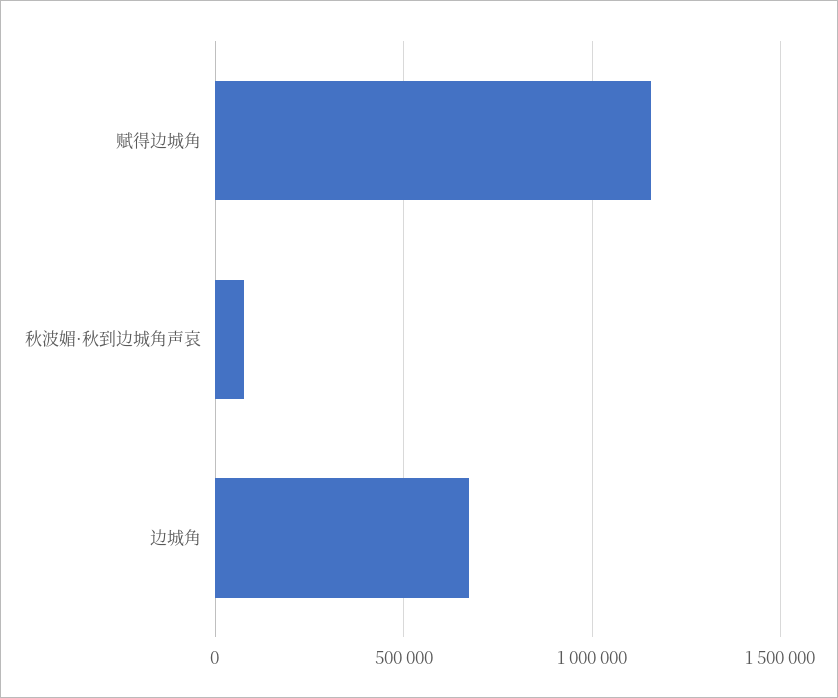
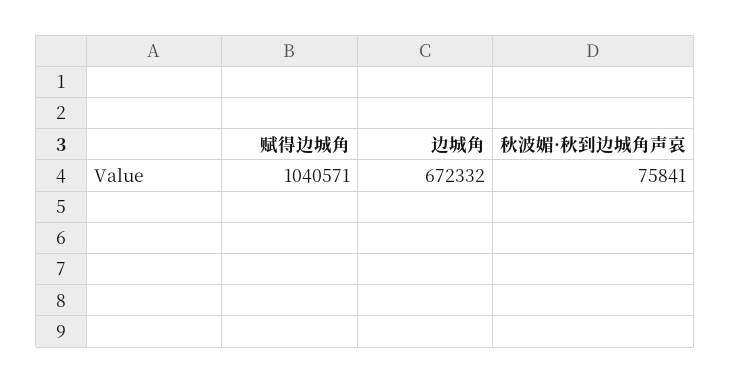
赋得边城角: 1150000 -> 1040571

